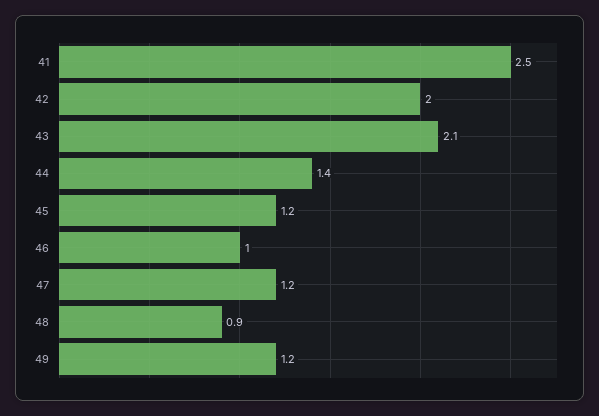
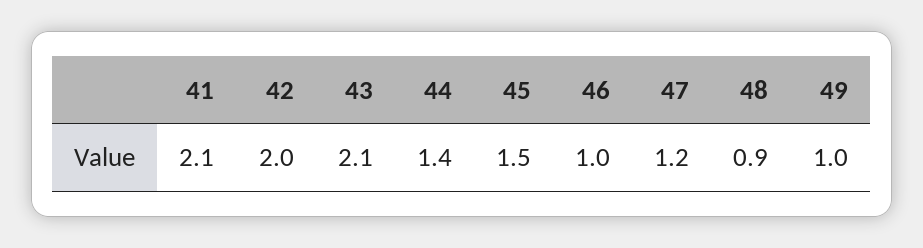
41: 2.5 -> 2.1
45: 1.2 -> 1.5
49: 1.2 -> 1

